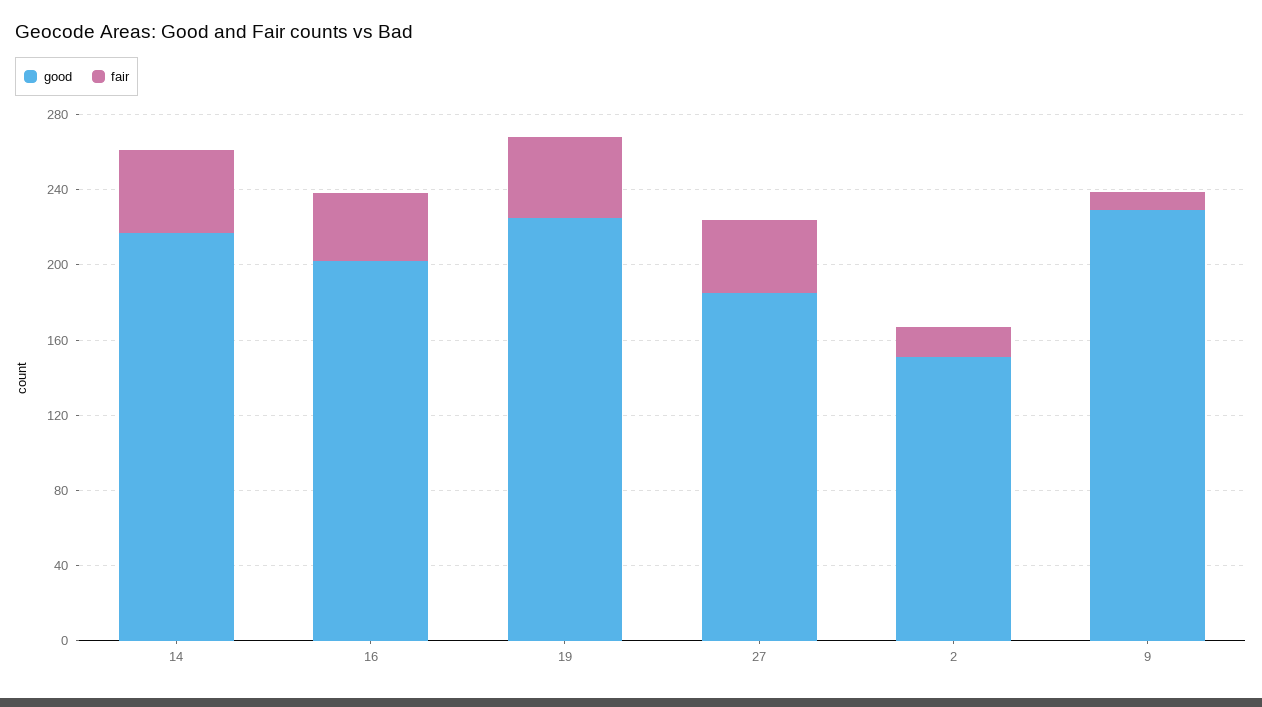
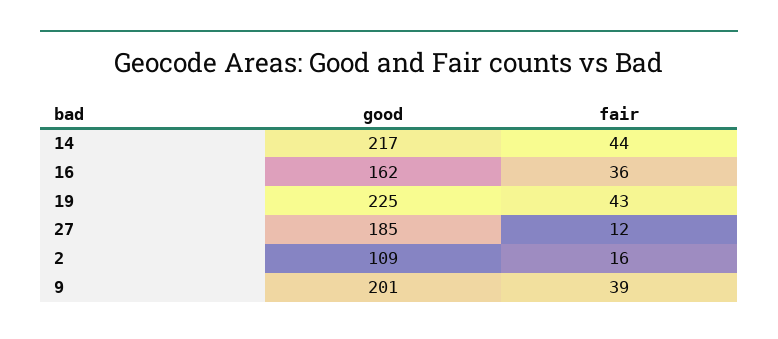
good, 16: 200 -> 162
fair, 27: 40 -> 12
good, 2: 150 -> 109
good, 9: 230 -> 201
fair, 9: 10 -> 39

